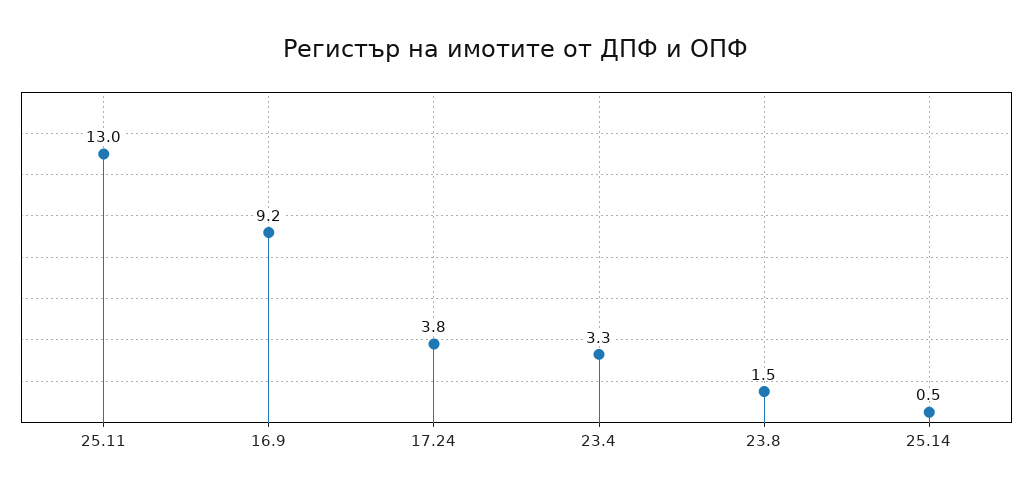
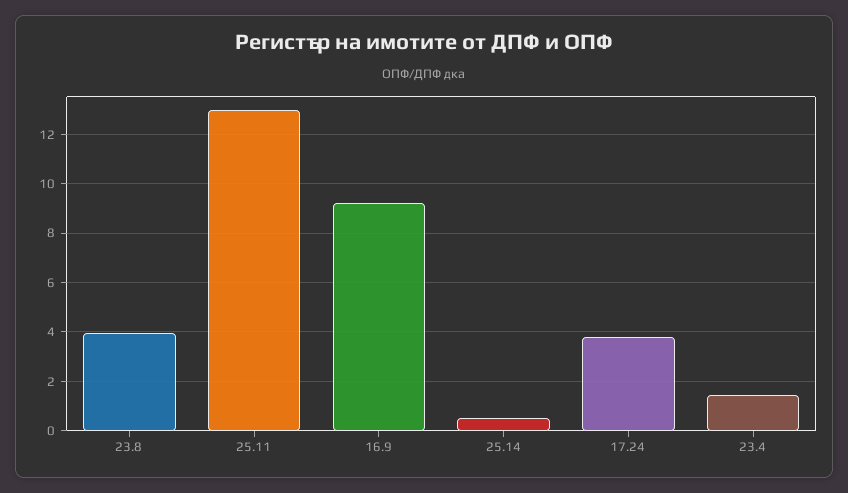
23.4: 3.3 -> 1.5
23.8: 1.5 -> 4

